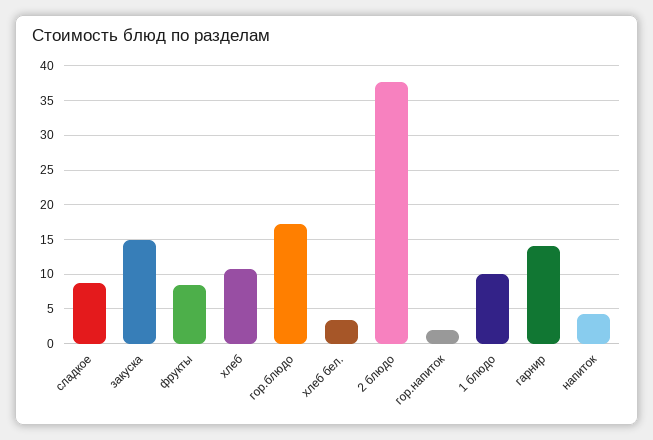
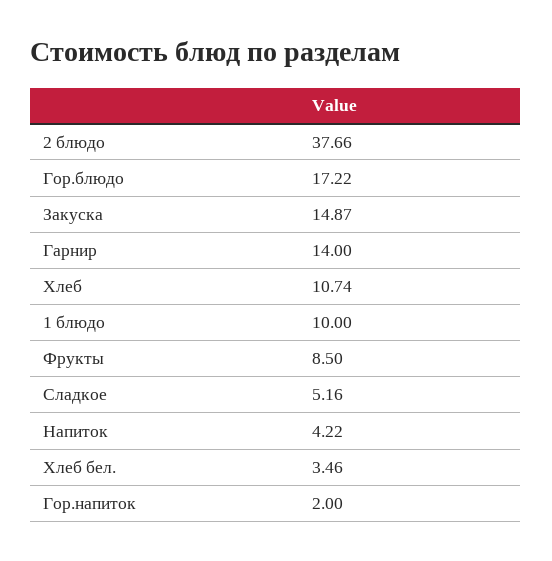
сладкое: 9 -> 5.16

